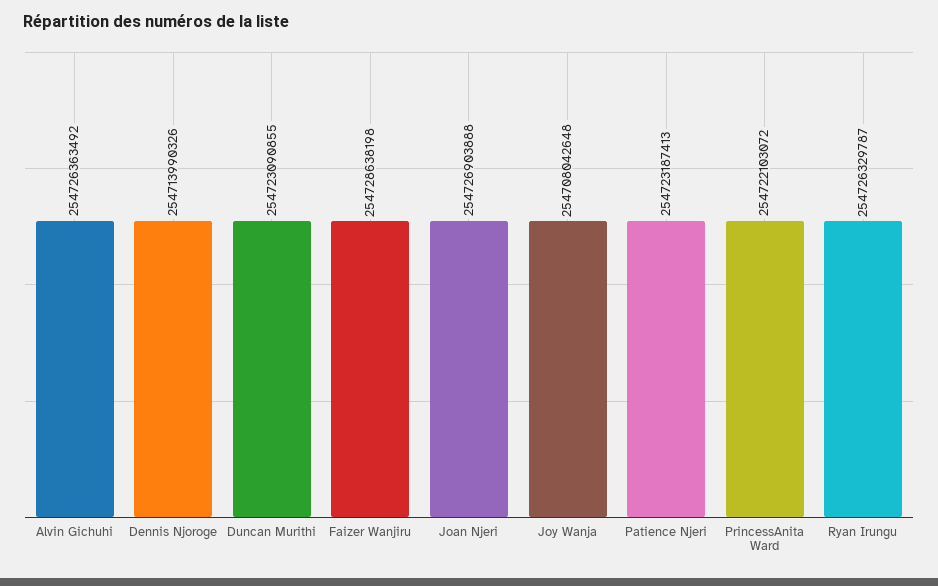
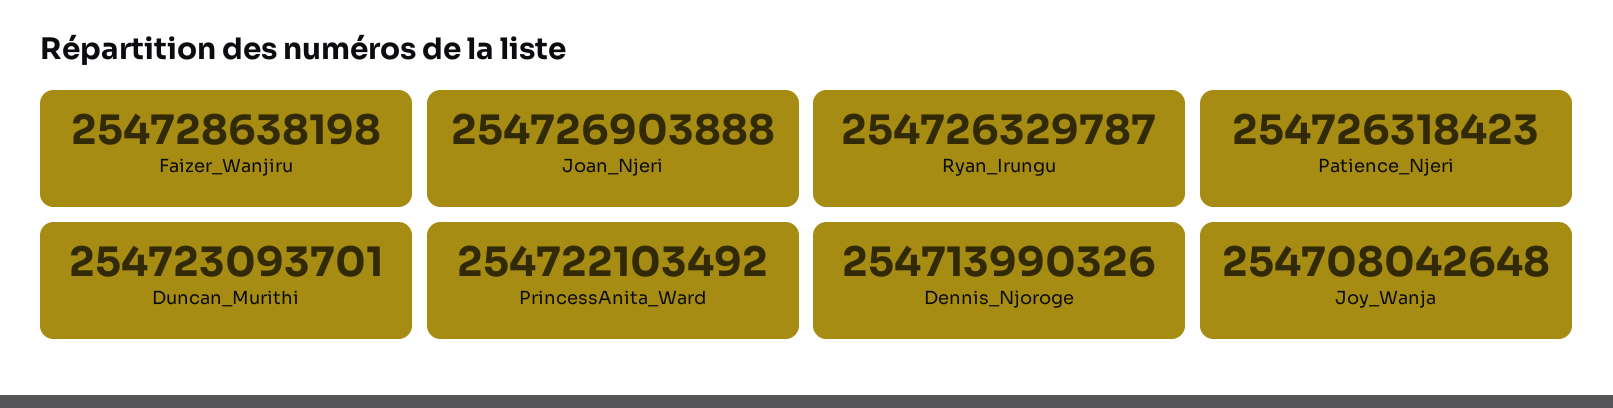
Alvin Gichuhi: 254726363492 -> none
Duncan Murithi: 254723090855 -> 254723093701
Patience Njeri: 254723187413 -> 254726318423
PrincessAnita Ward: 254722103072 -> 254722103492

